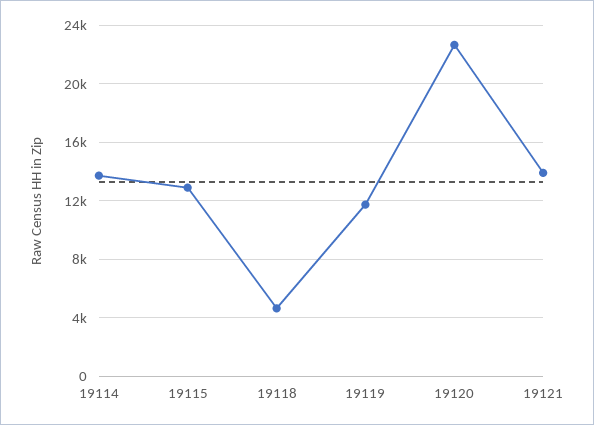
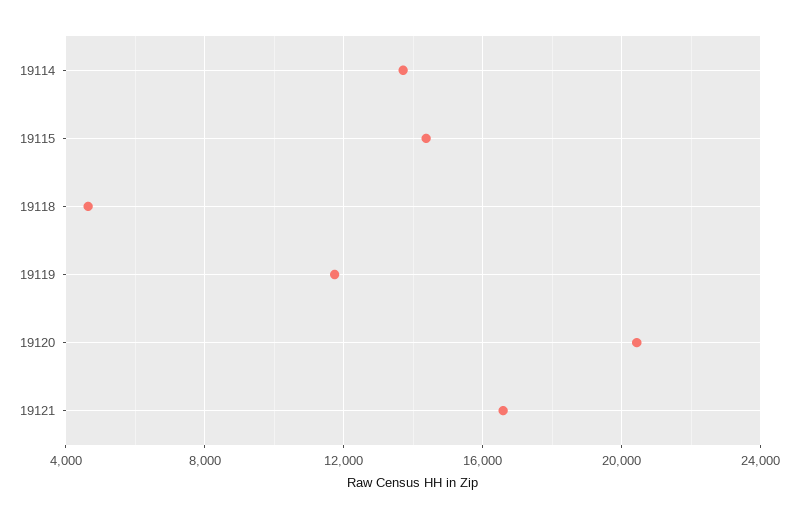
19115: 13000 -> 14500
19120: 22500 -> 20500
19121: 14000 -> 16500

